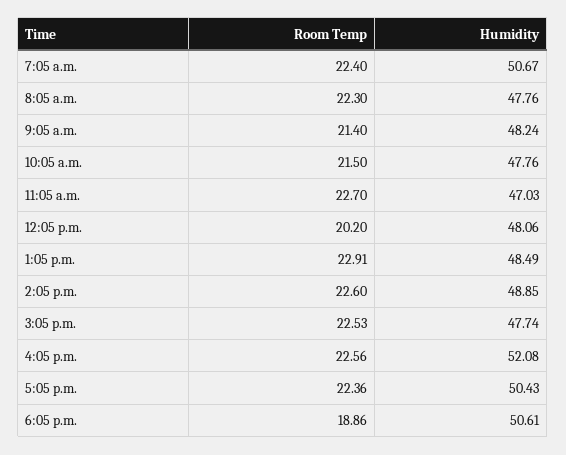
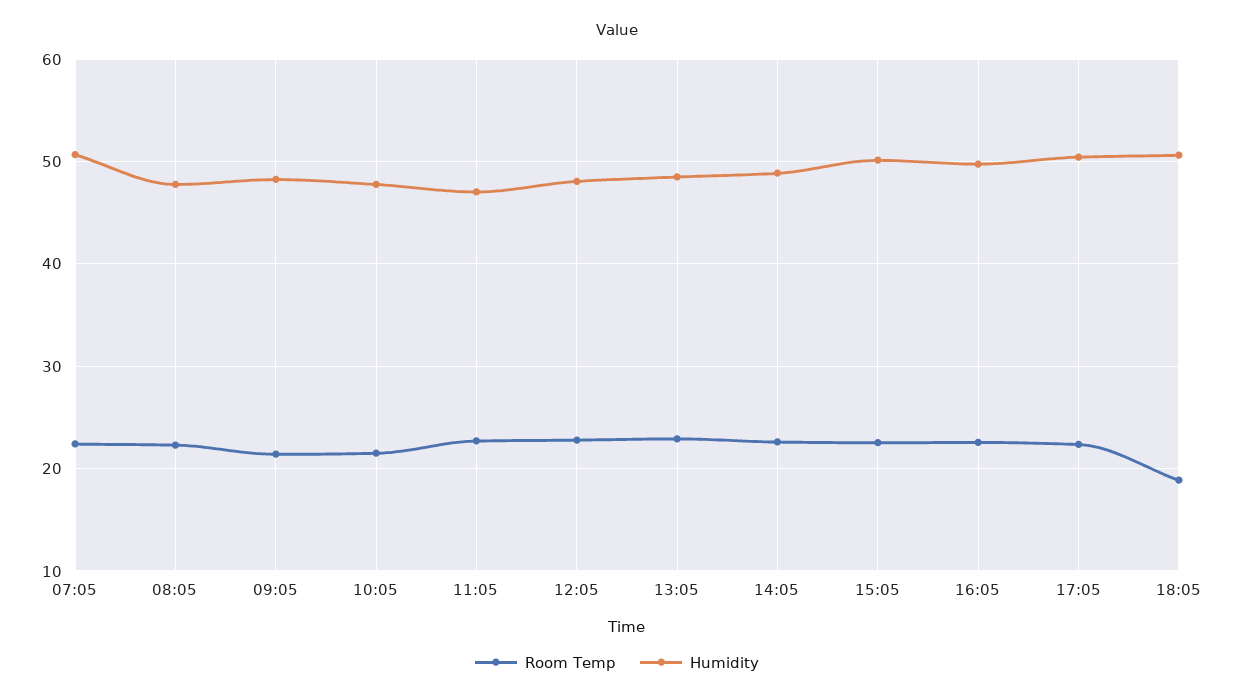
Room Temp, 12:05 p.m.: 20.2 -> 23
Humidity, 3:05 p.m.: 47.74 -> 50
Humidity, 4:05 p.m.: 52.08 -> 50

